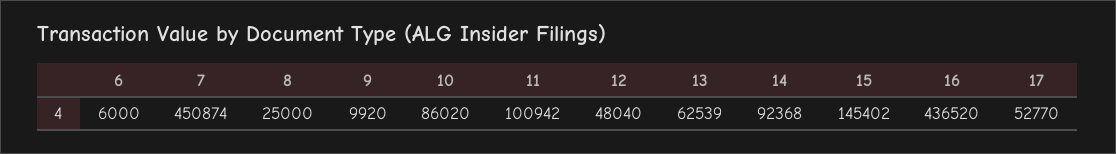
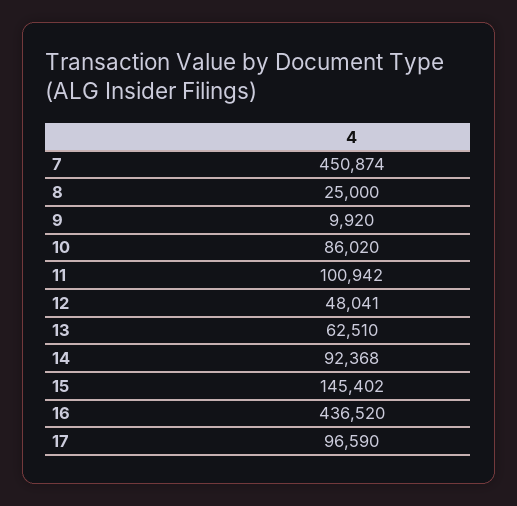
6: 6000 -> none
12: 48040 -> 48041
13: 62539 -> 62510
17: 52770 -> 96590

